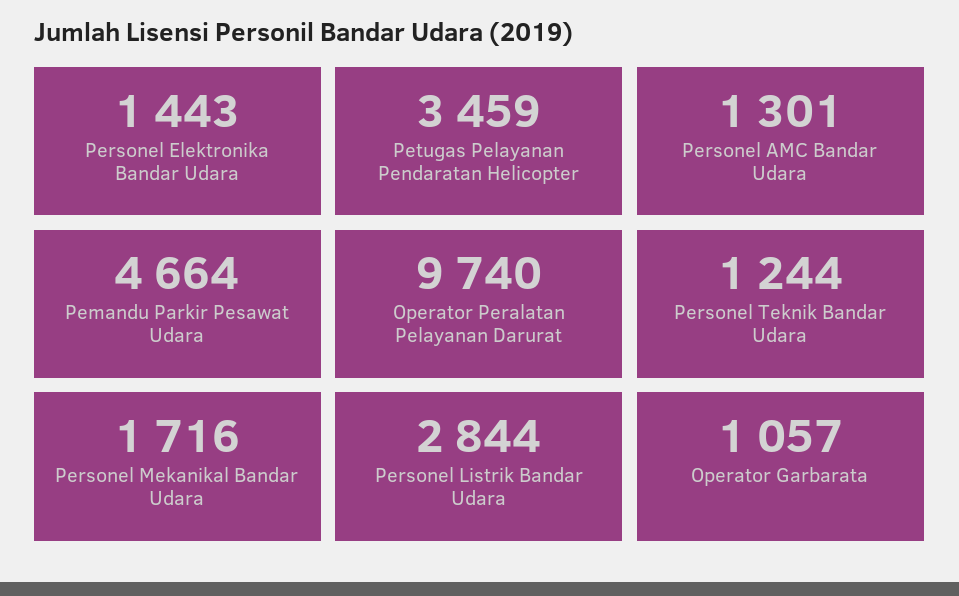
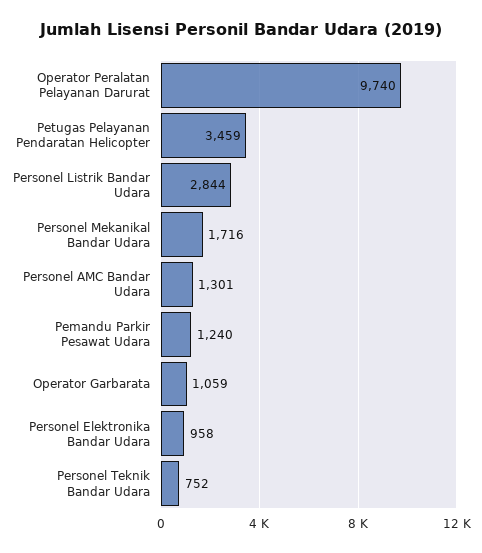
Personel Elektronika Bandar Udara: 1443 -> 958
Pemandu Parkir Pesawat Udara: 4664 -> 1240
Personel Teknik Bandar Udara: 1244 -> 752
Operator Garbarata: 1057 -> 1059

